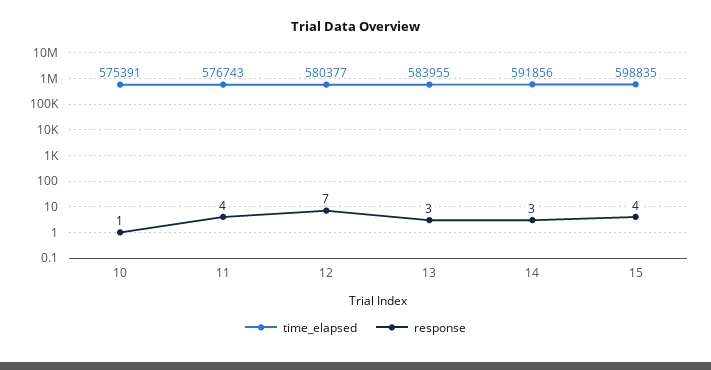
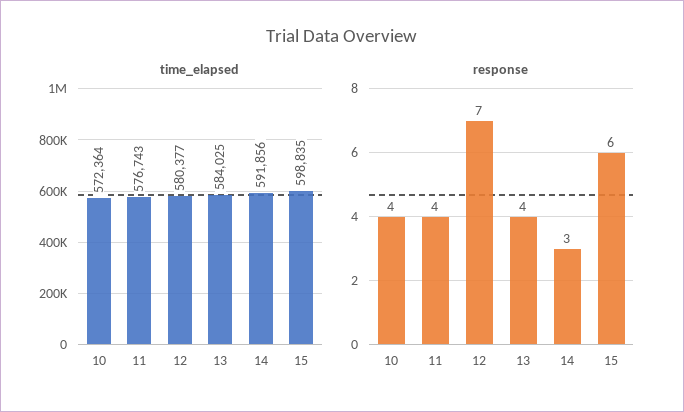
time_elapsed, 10: 575391 -> 572364
response, 10: 1 -> 4
time_elapsed, 13: 583955 -> 584025
response, 13: 3 -> 4
response, 15: 4 -> 6

